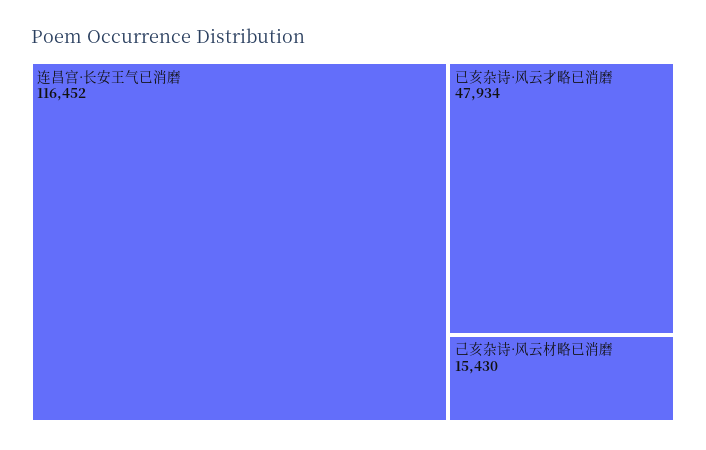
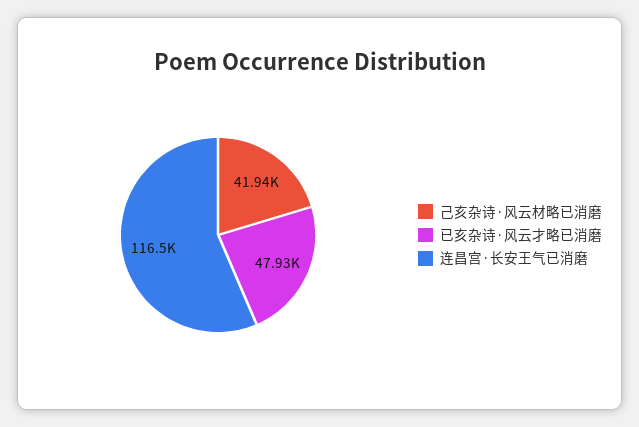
己亥杂诗·风云材略已消磨: 15430 -> 41940

